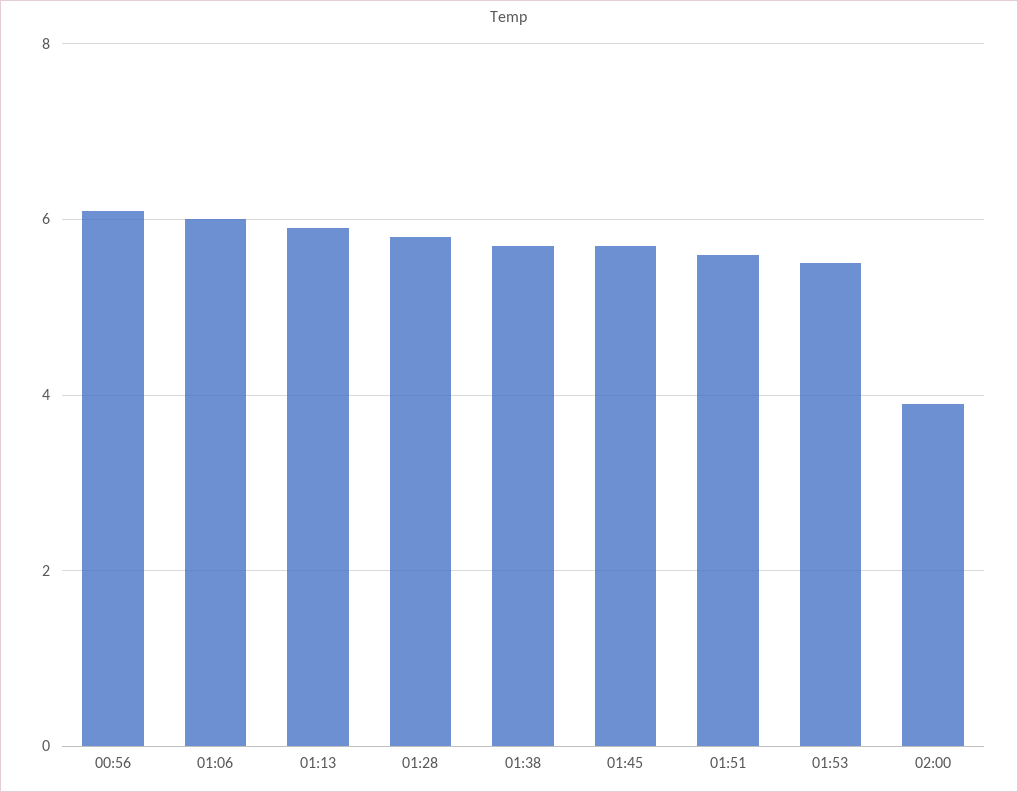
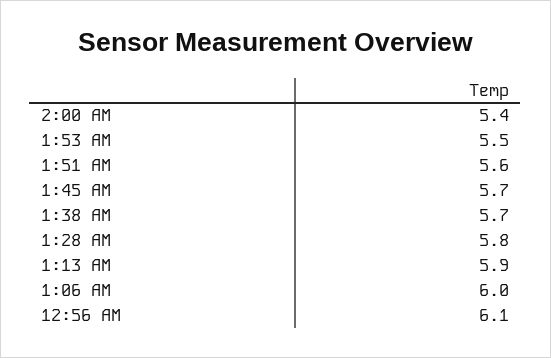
02:00: 4 -> 5.4

